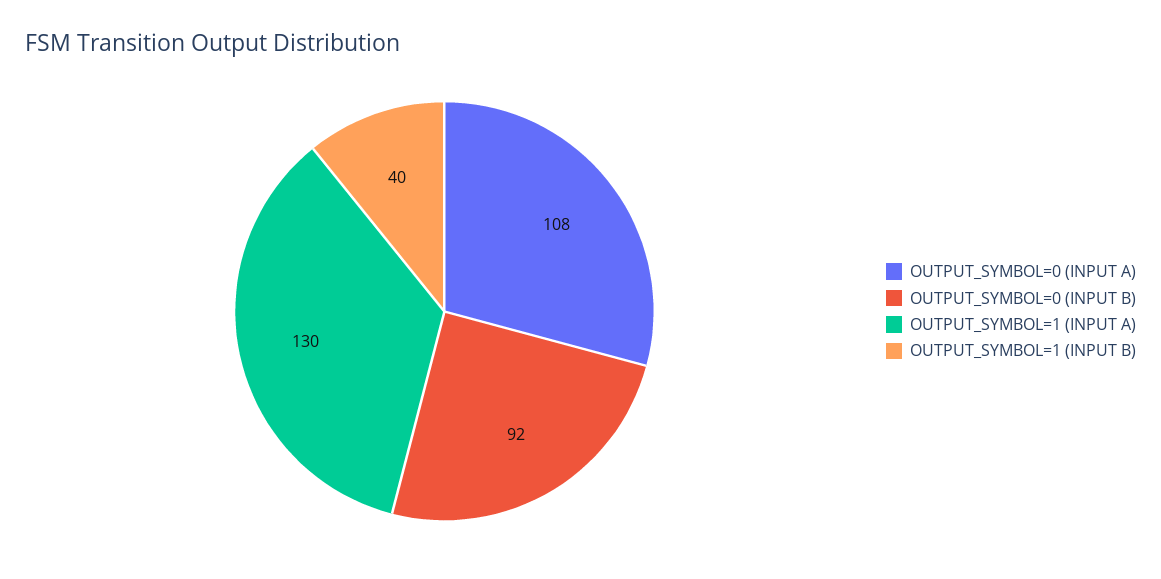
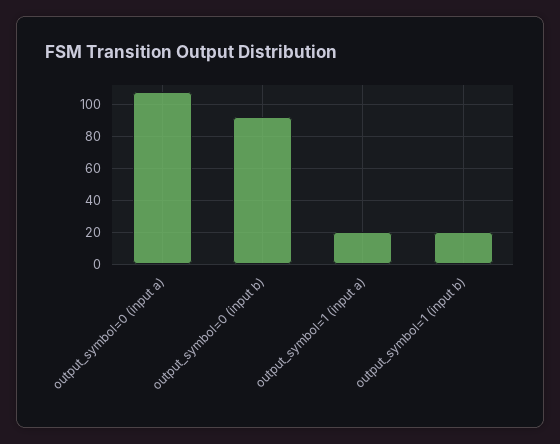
OUTPUT_SYMBOL=1 (INPUT A): 130 -> 20
OUTPUT_SYMBOL=1 (INPUT B): 40 -> 20

